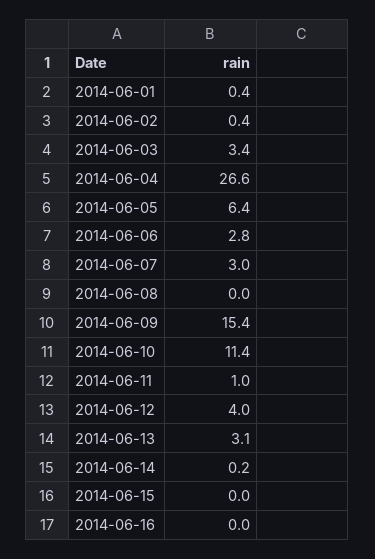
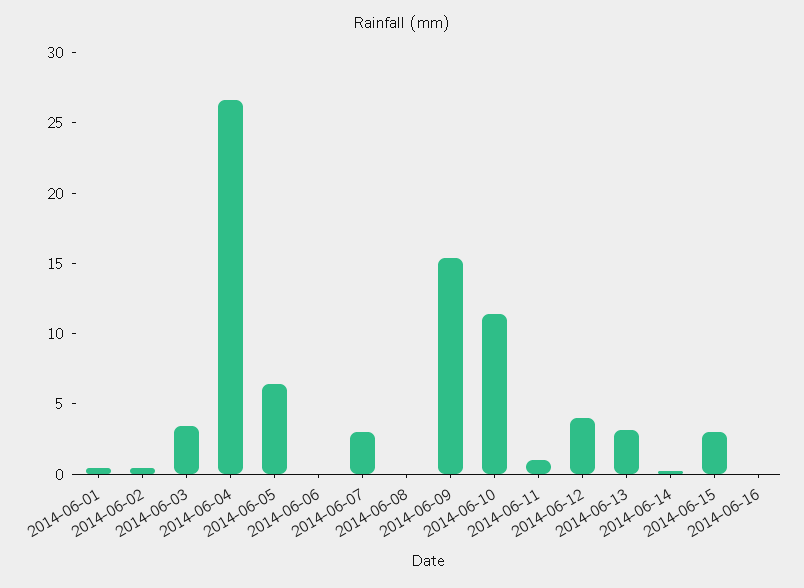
2014-06-06: 2.8 -> 0
2014-06-15: 0 -> 3

